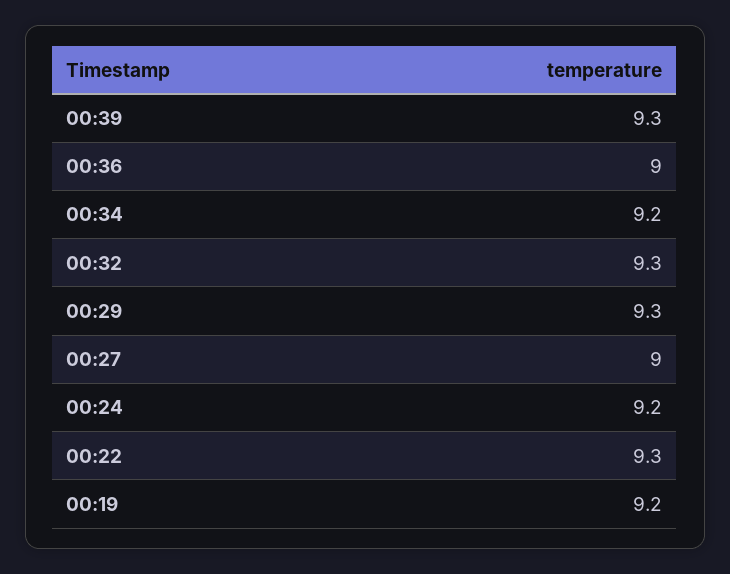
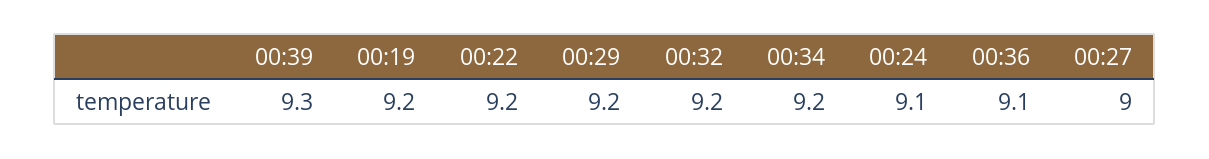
00:36: 9 -> 9.1
00:32: 9.3 -> 9.2
00:29: 9.3 -> 9.2
00:24: 9.2 -> 9.1
00:22: 9.3 -> 9.2

